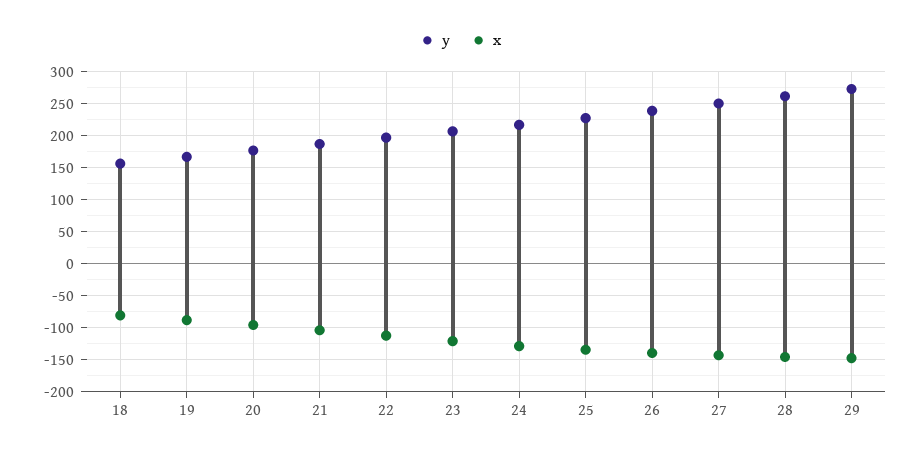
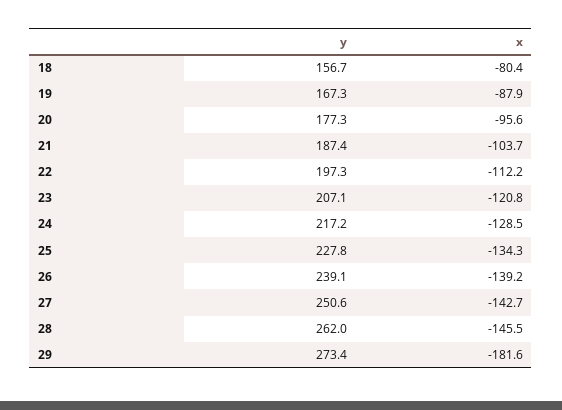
x, 29: -150 -> -181.6

